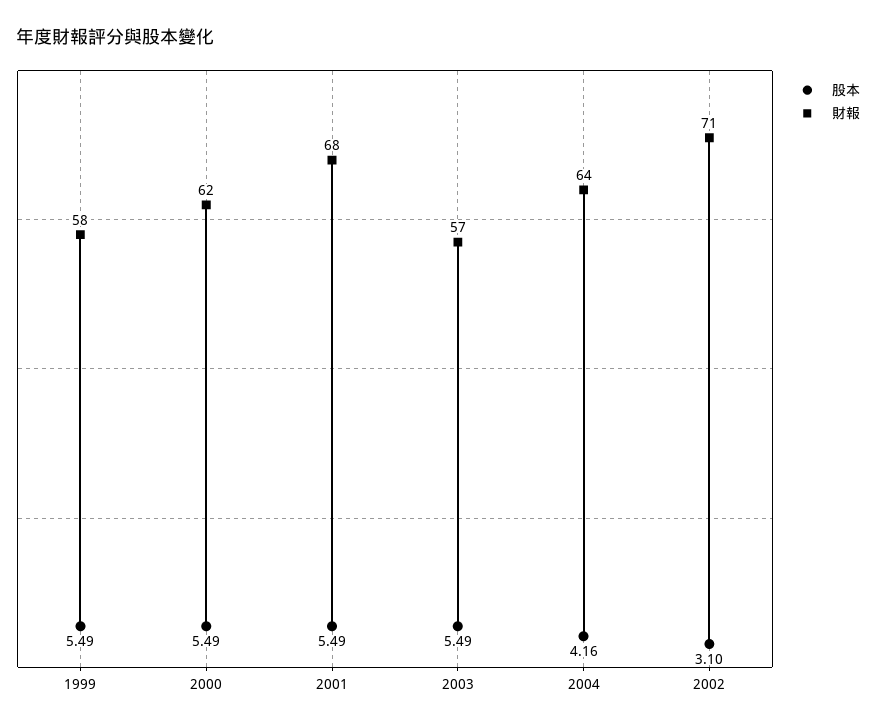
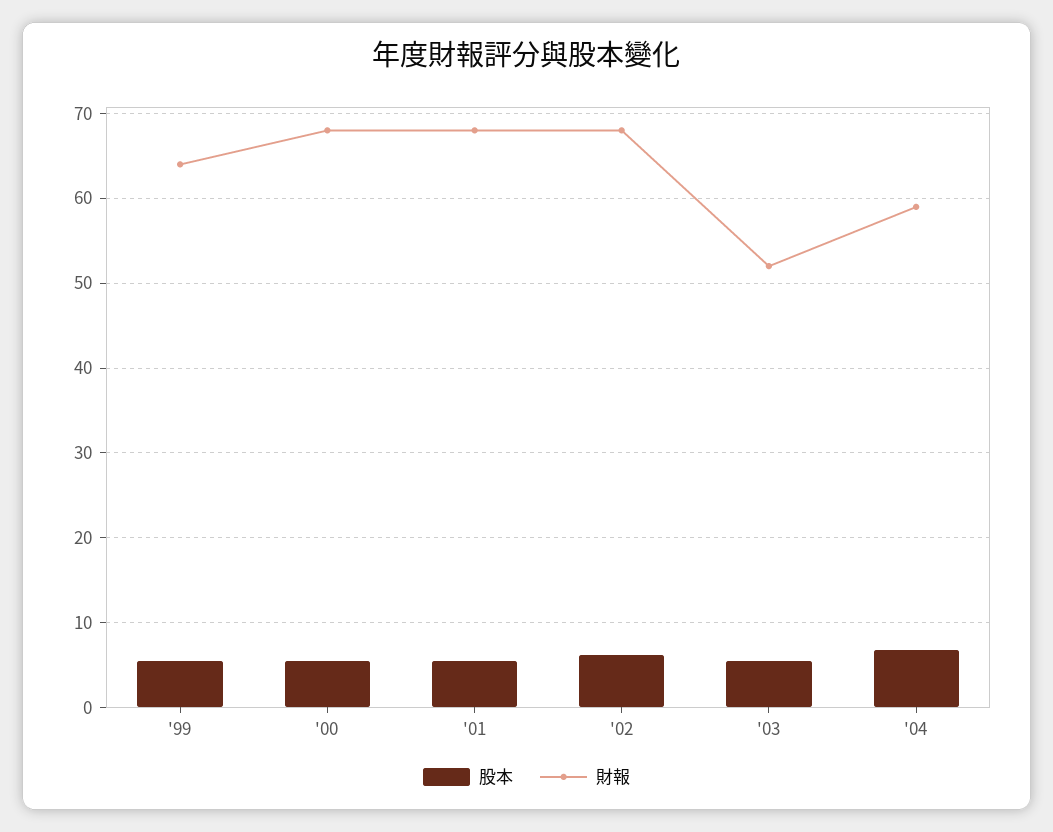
財報, 1999: 58 -> 64
財報, 2000: 62 -> 68
財報, 2003: 57 -> 52
股本, 2004: 4.16 -> 7
財報, 2004: 64 -> 59
股本, 2002: 3.1 -> 6
財報, 2002: 71 -> 68

